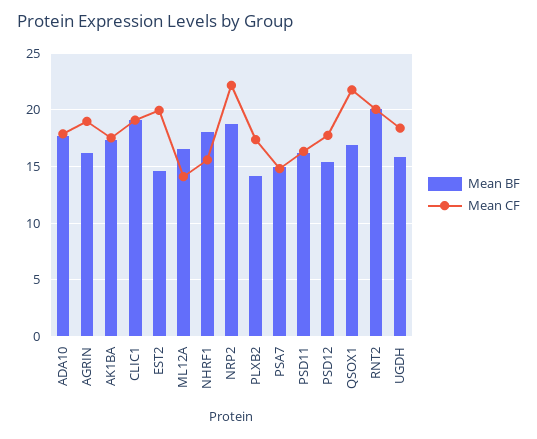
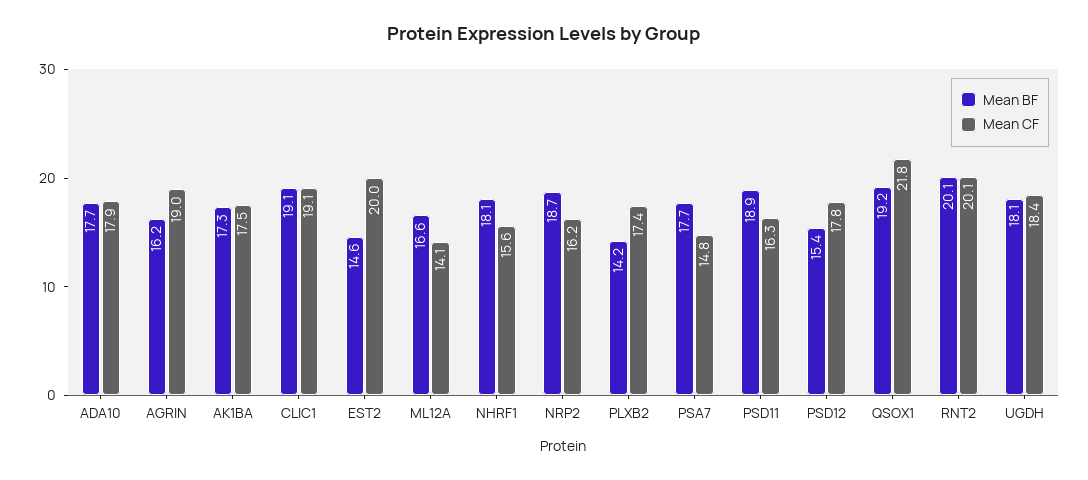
Mean CF, NRP2: 22 -> 16.2
Mean BF, PSA7: 15 -> 17.7
Mean BF, PSD11: 16 -> 18.9
Mean BF, QSOX1: 17 -> 19.2
Mean BF, UGDH: 16 -> 18.1

